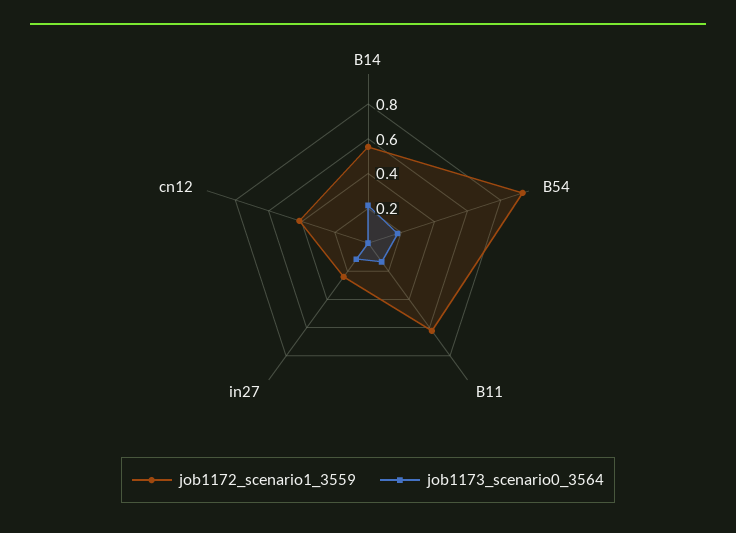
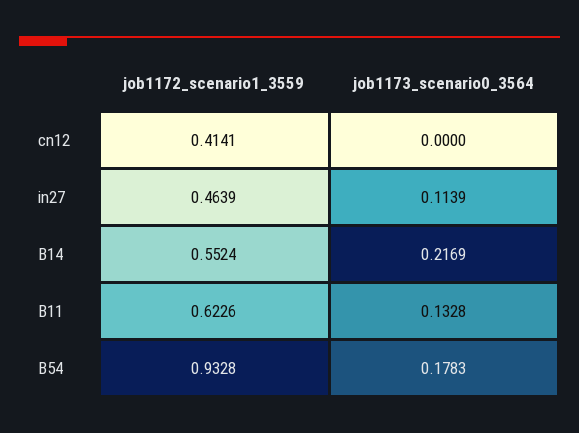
job1172_scenario1_3559, in27: 0.25 -> 0.4639

